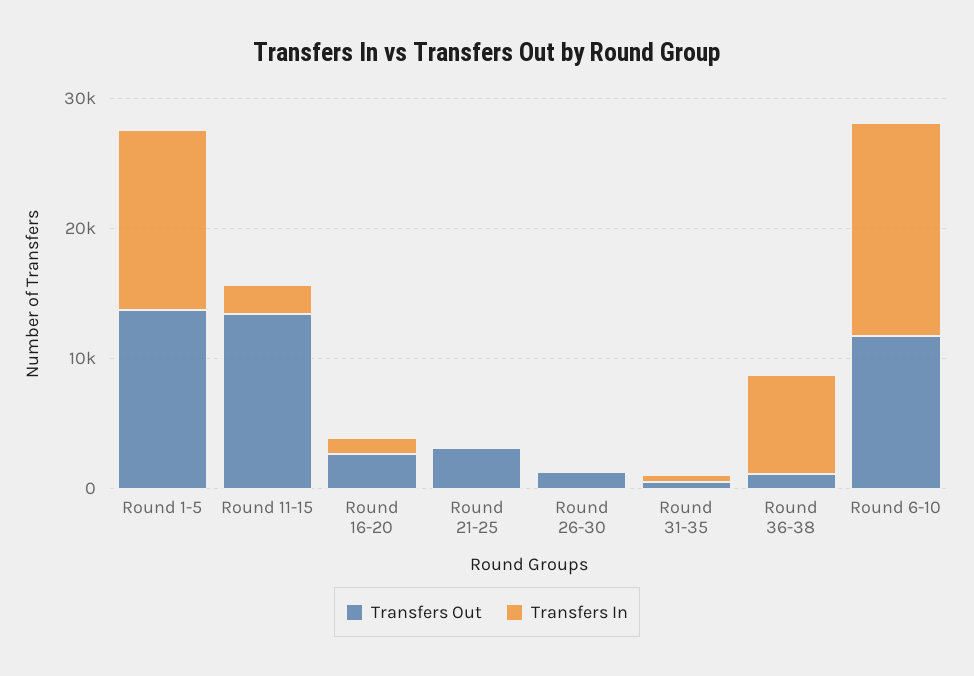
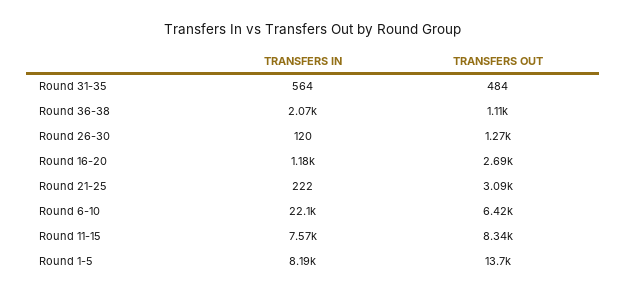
Transfers In, Round 1-5: 14000 -> 8190
Transfers Out, Round 11-15: 14000 -> 8340
Transfers In, Round 11-15: 2000 -> 7570
Transfers In, Round 36-38: 8000 -> 2070
Transfers Out, Round 6-10: 12000 -> 6420
Transfers In, Round 6-10: 16000 -> 22100

